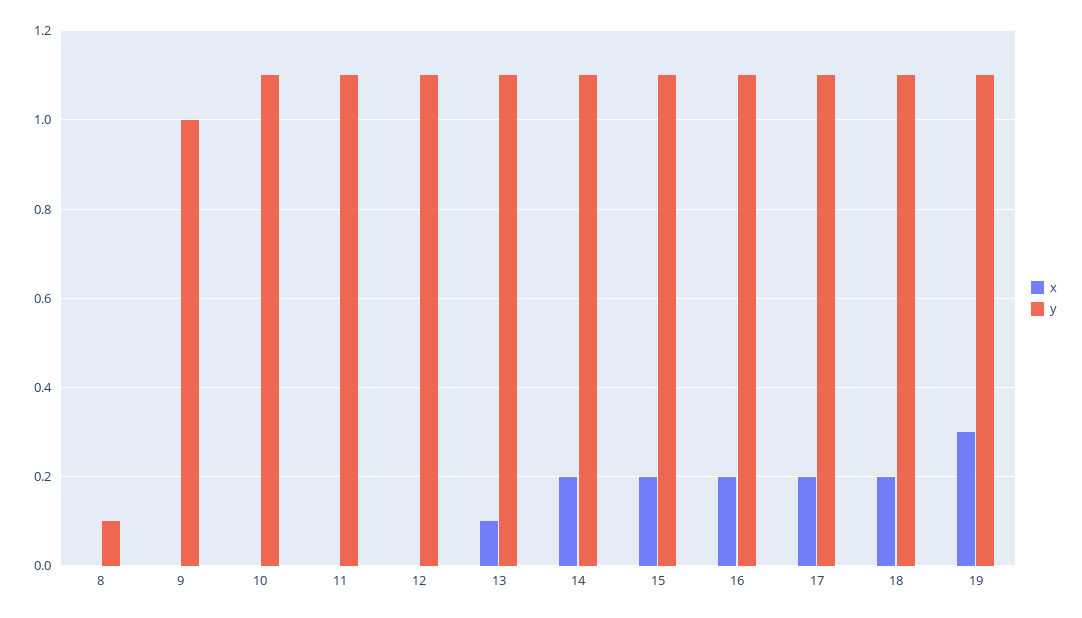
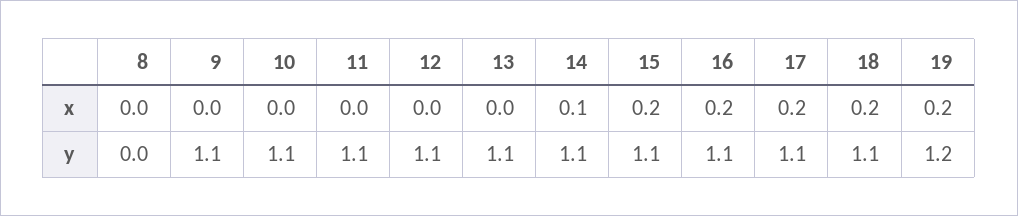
y, 8: 0.1 -> 0
y, 9: 1 -> 1.1
x, 13: 0.1 -> 0
x, 14: 0.2 -> 0.1
x, 19: 0.3 -> 0.2
y, 19: 1.1 -> 1.2

